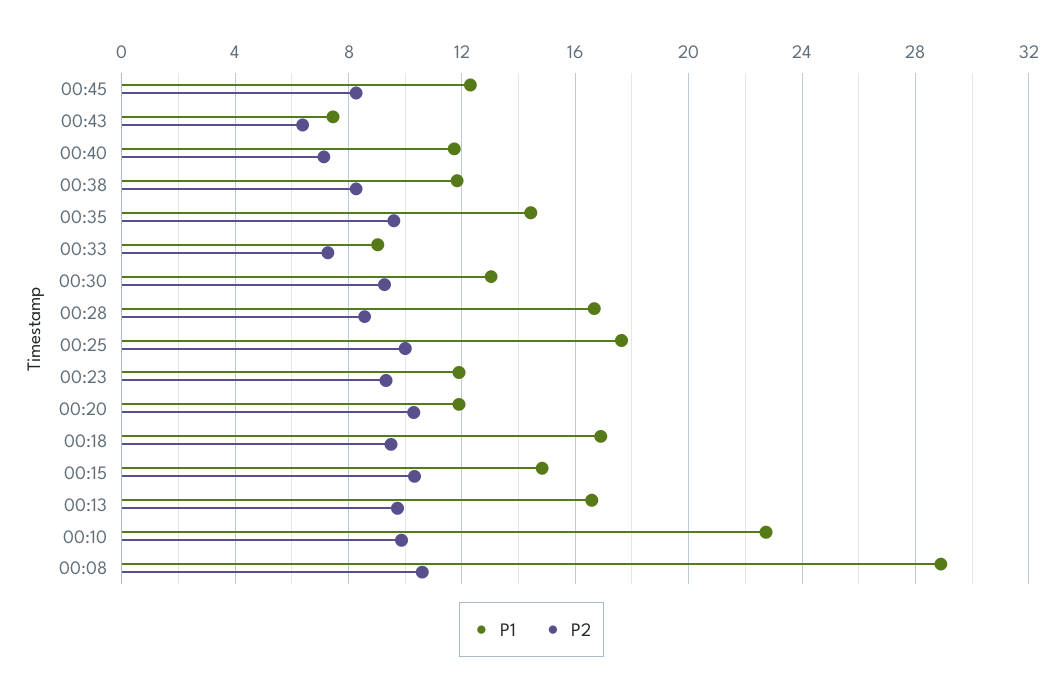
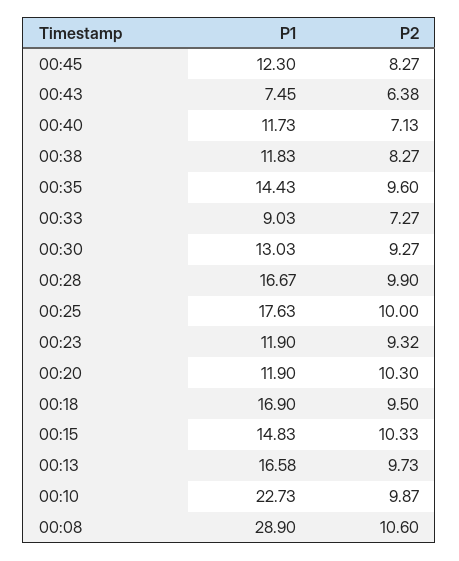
P2, 00:28: 8.5 -> 9.9

